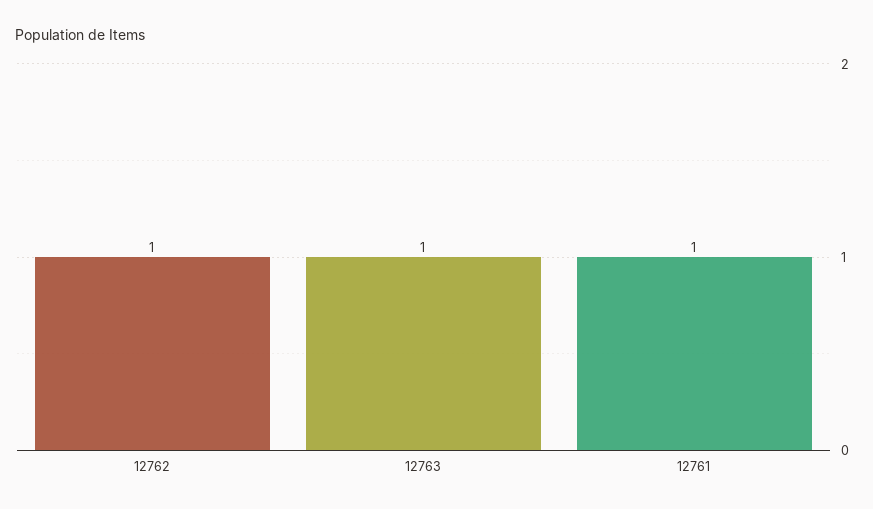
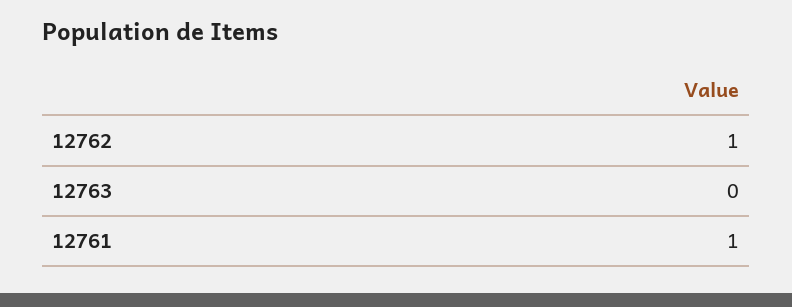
12763: 1 -> 0

